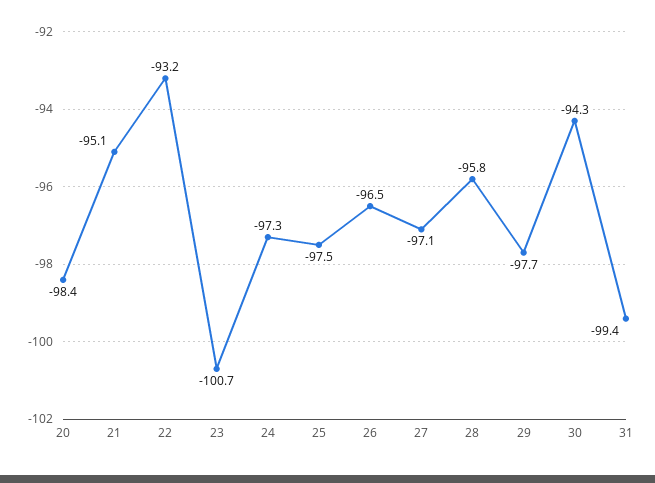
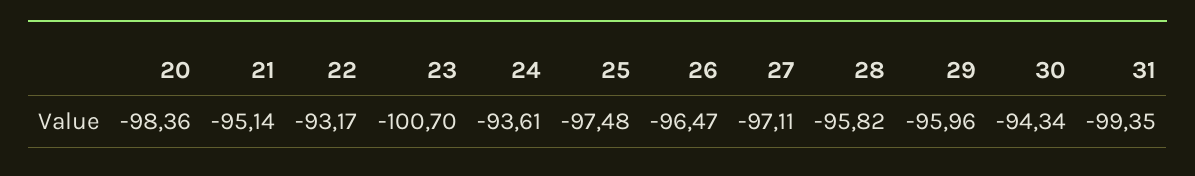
24: -97.3 -> -93.61
29: -97.7 -> -95.96

